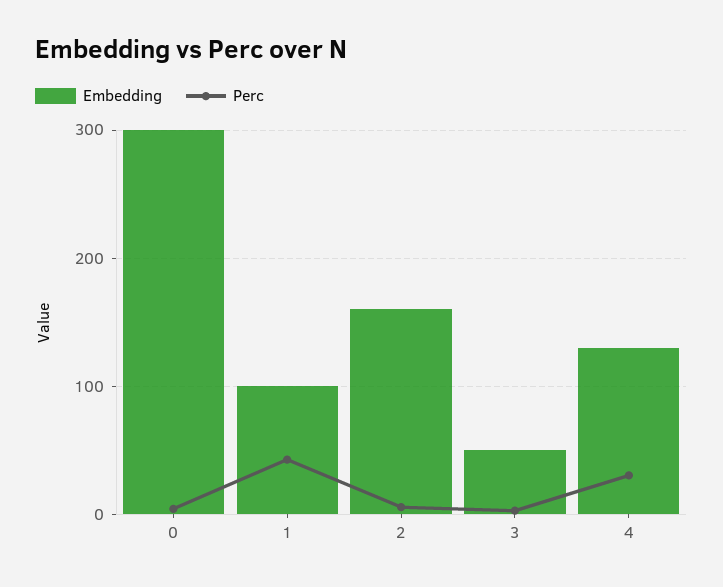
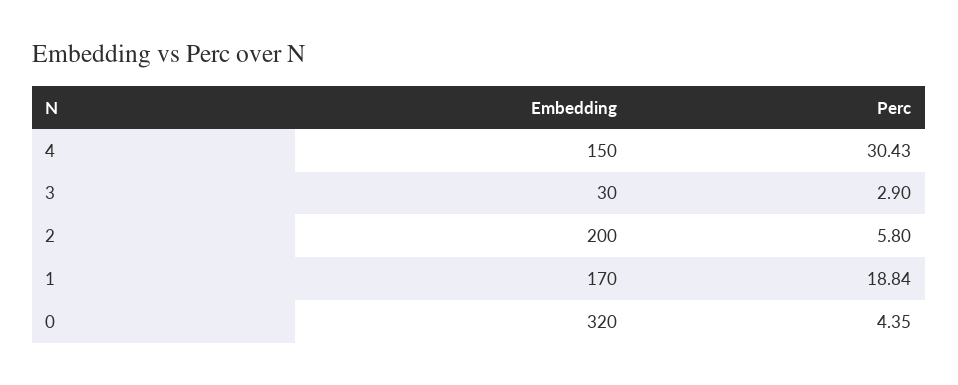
Embedding, 0: 300 -> 320
Embedding, 1: 100 -> 170
Perc, 1: 40 -> 18.84
Embedding, 2: 160 -> 200
Embedding, 3: 50 -> 30
Embedding, 4: 130 -> 150

